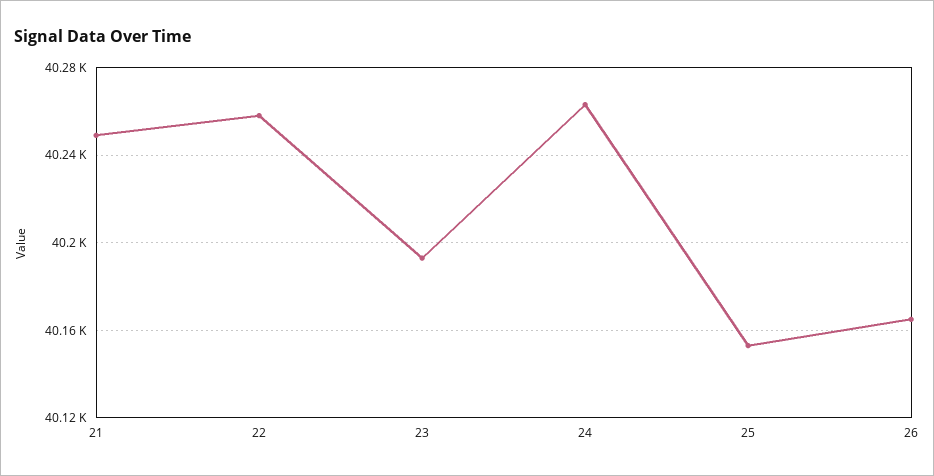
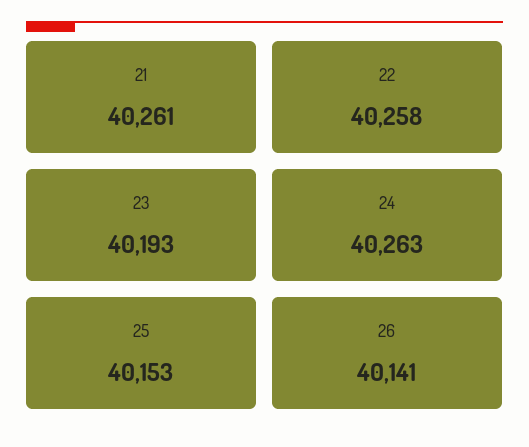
21: 40250 -> 40261
26: 40165 -> 40141

